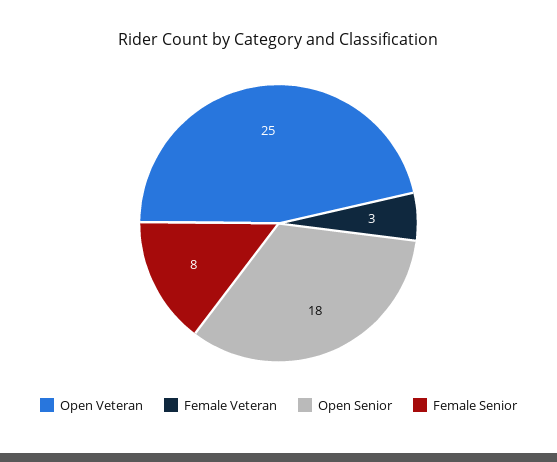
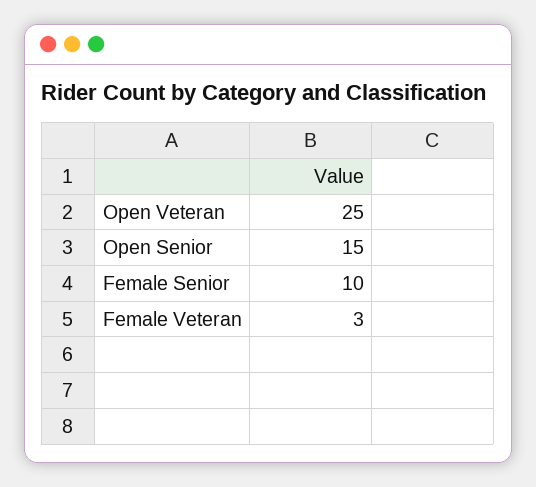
Open Senior: 18 -> 15
Female Senior: 8 -> 10

